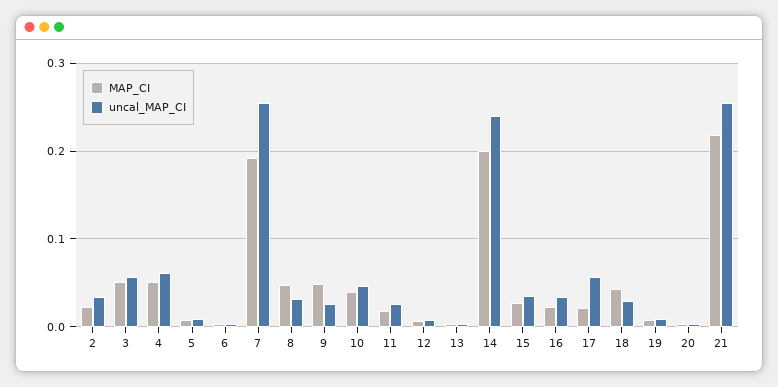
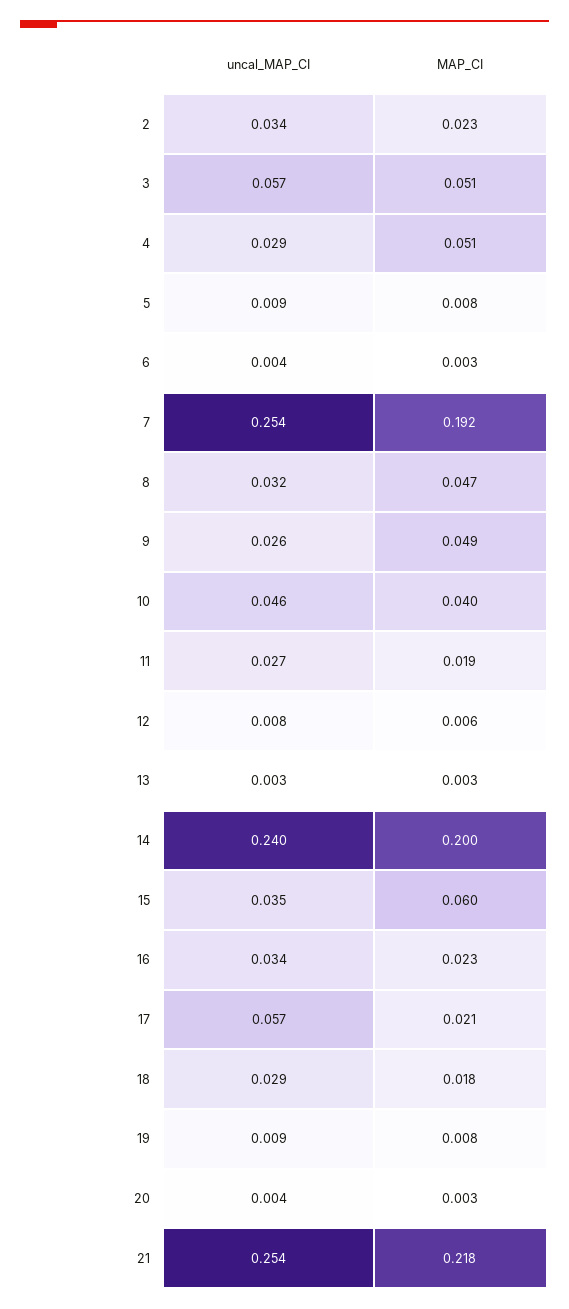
uncal_MAP_CI, 4: 0.06 -> 0.029
MAP_CI, 15: 0.03 -> 0.06
MAP_CI, 18: 0.04 -> 0.018

